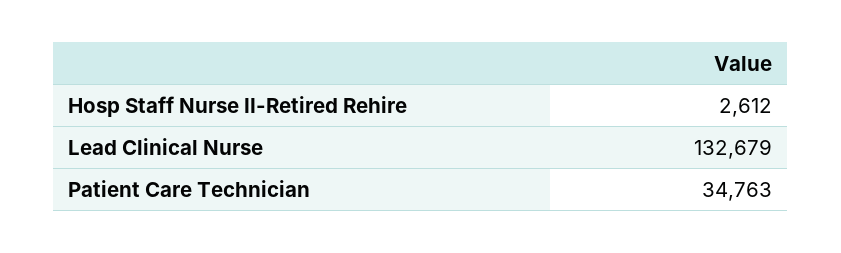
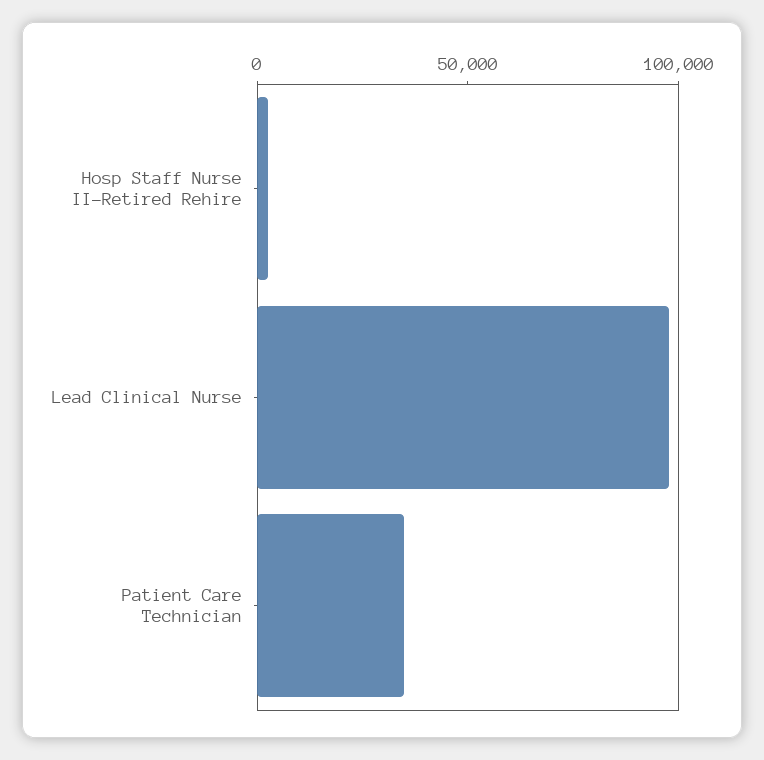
Lead Clinical Nurse: 132679 -> 100000

